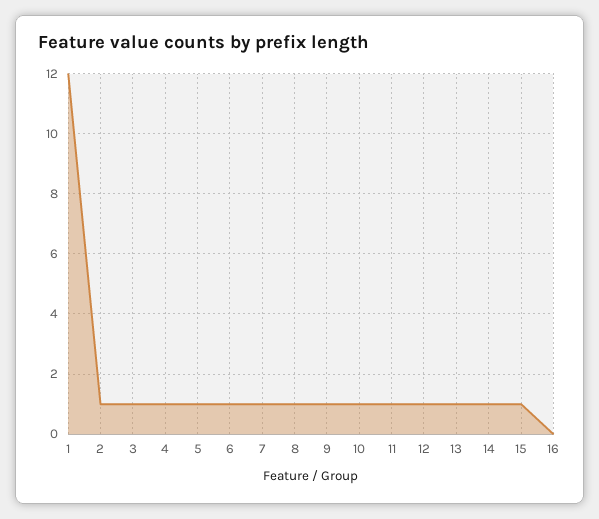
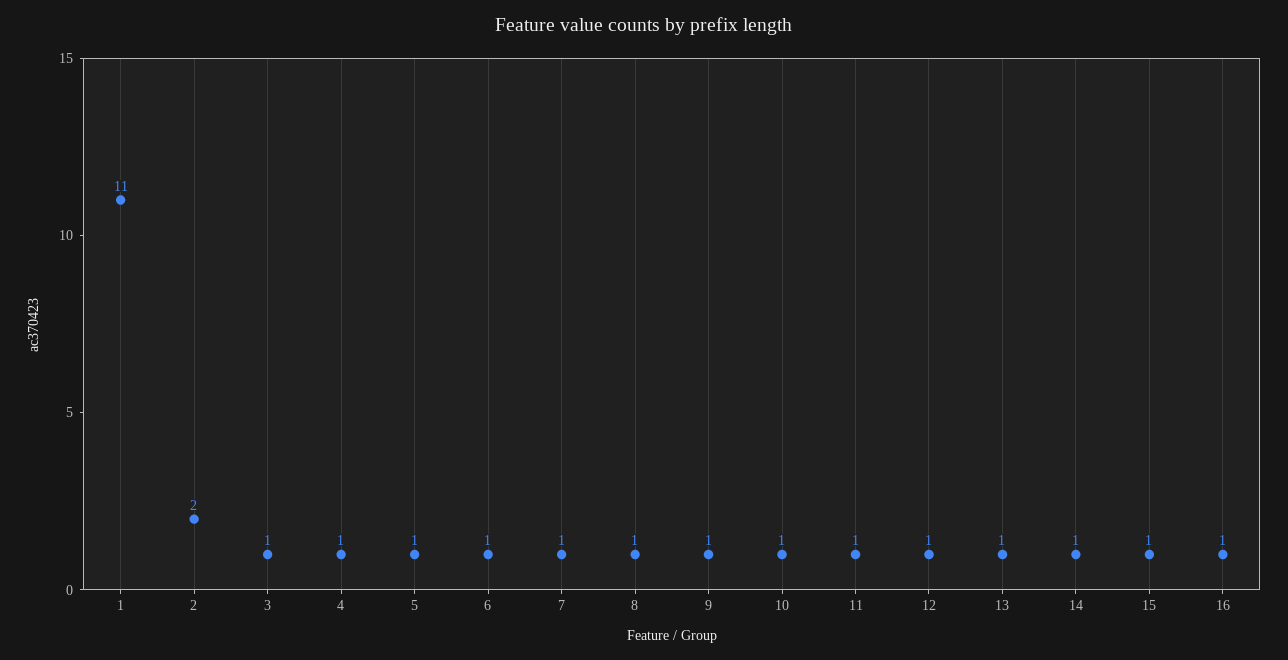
1: 12 -> 11
2: 1 -> 2
16: 0 -> 1

